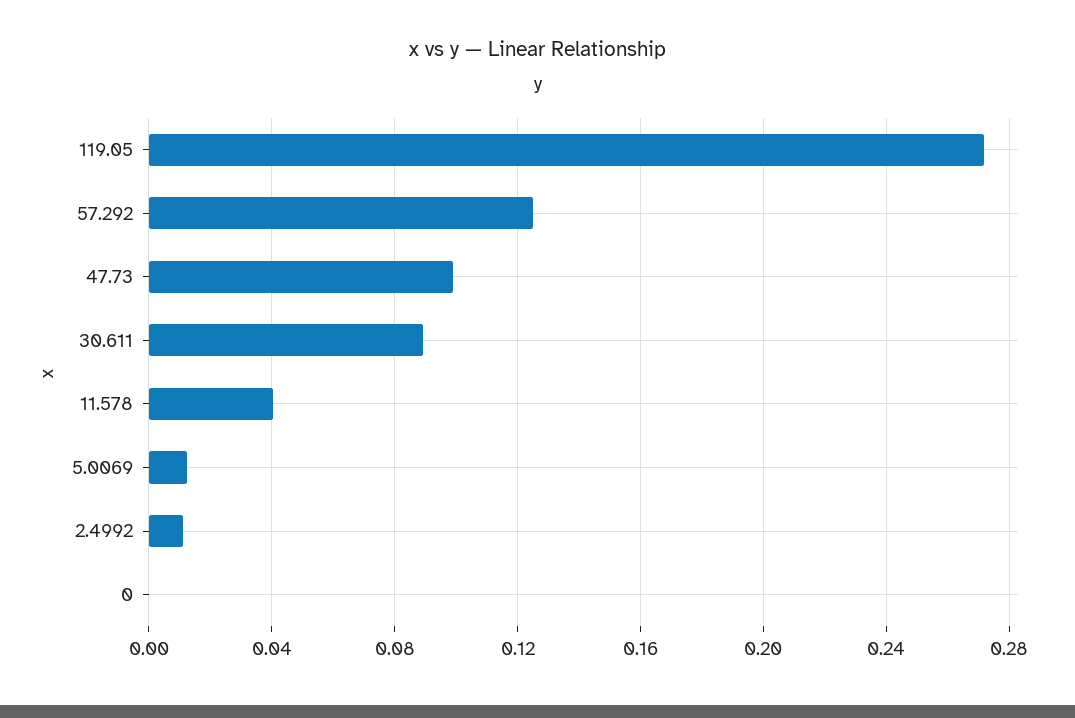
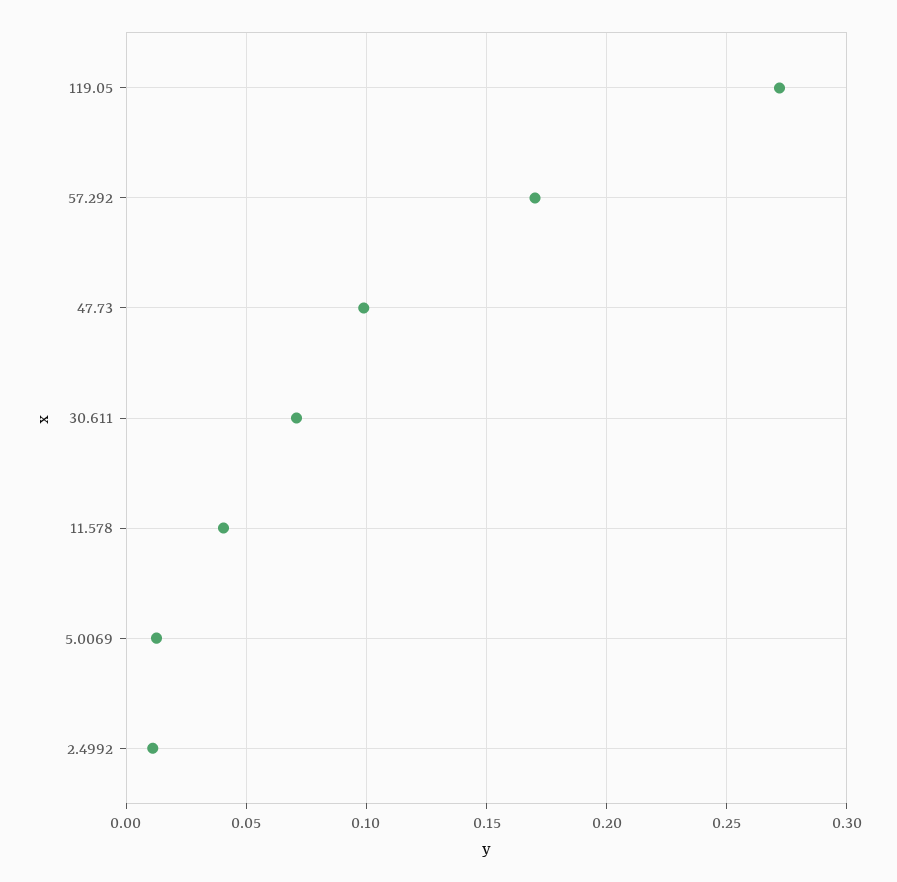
57.292: 0.125 -> 0.17
30.611: 0.09 -> 0.07
0: 0 -> none

